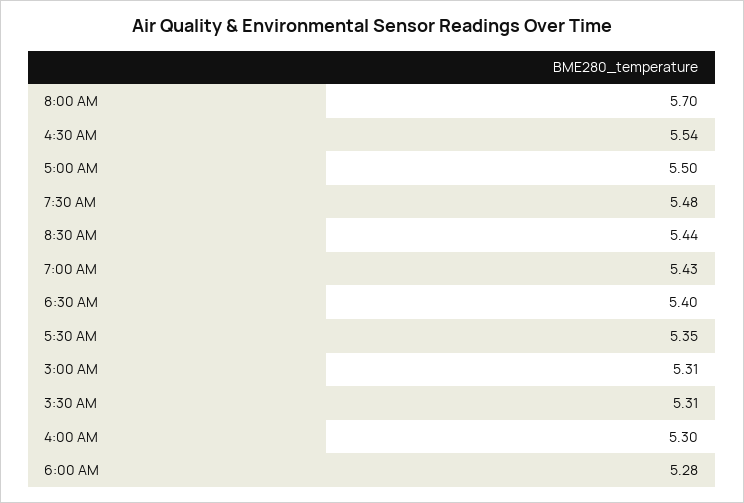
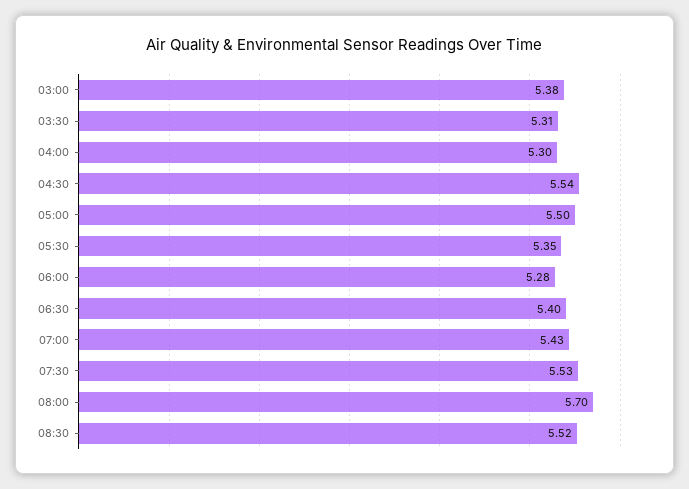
7:30 AM: 5.48 -> 5.53
8:30 AM: 5.44 -> 5.52
3:00 AM: 5.31 -> 5.38

